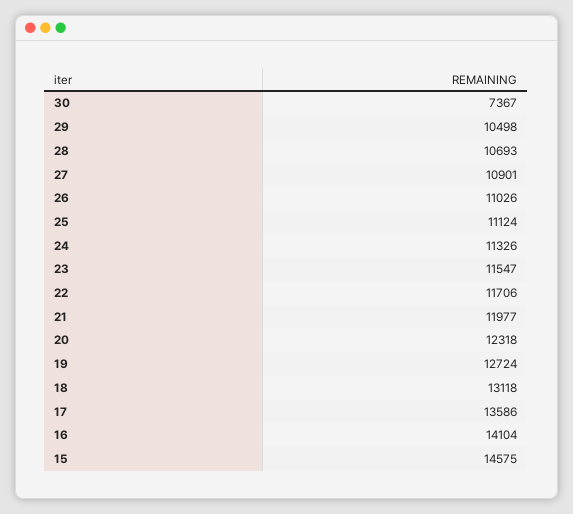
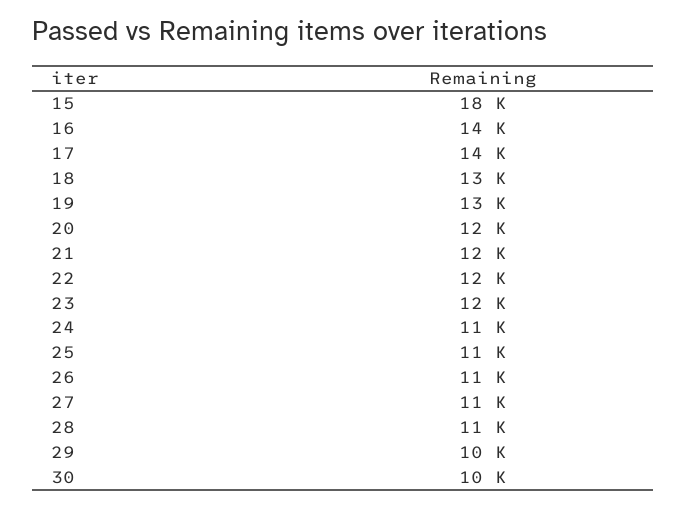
30: 7367 -> 10000
15: 14575 -> 18000

